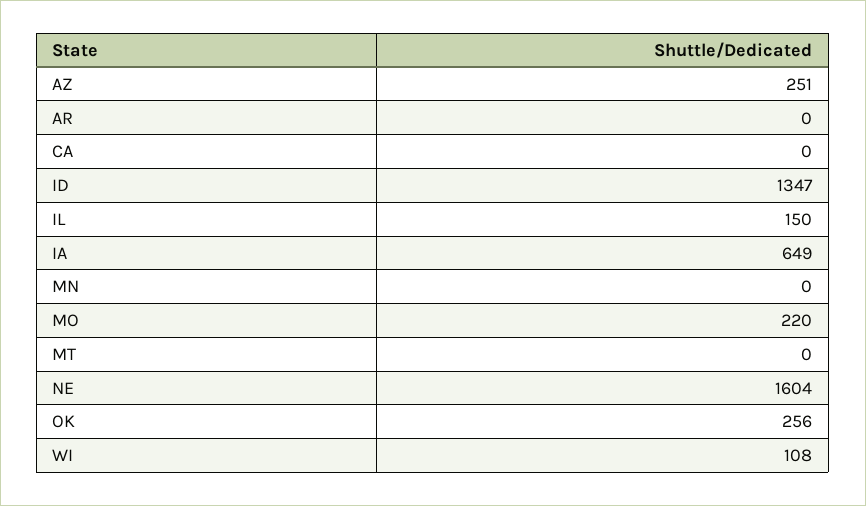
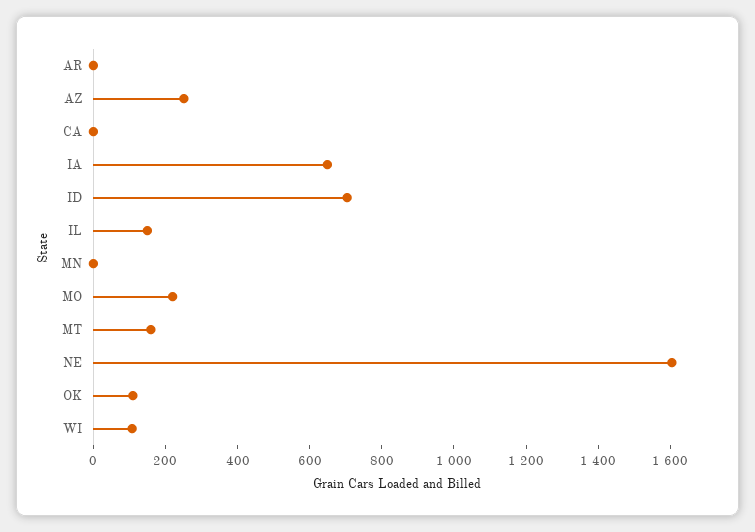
ID: 1347 -> 700
MT: 0 -> 150
OK: 256 -> 100

